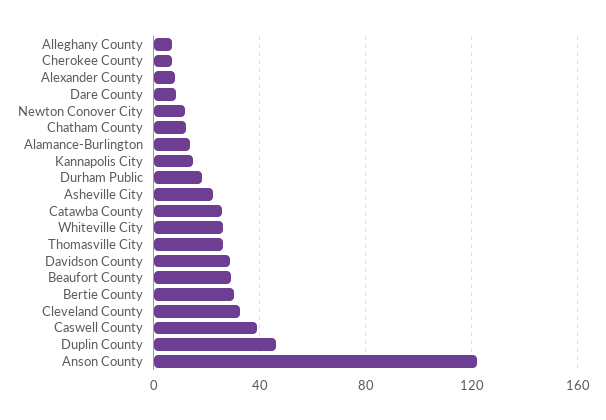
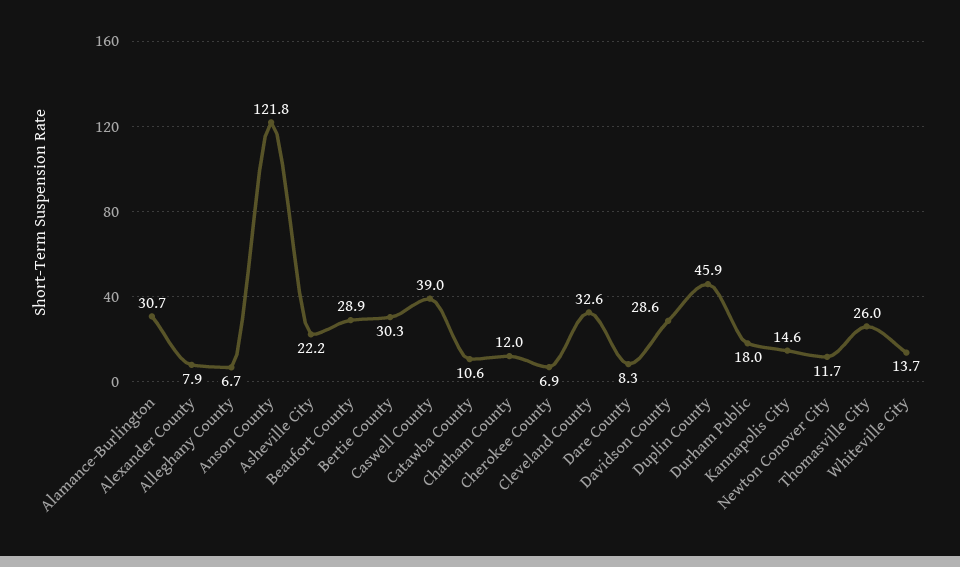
Alamance-Burlington: 15 -> 30.7
Catawba County: 25 -> 10.6
Whiteville City: 25 -> 13.7

